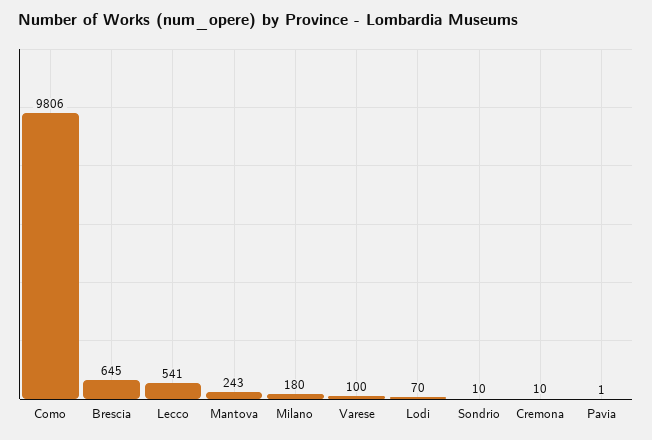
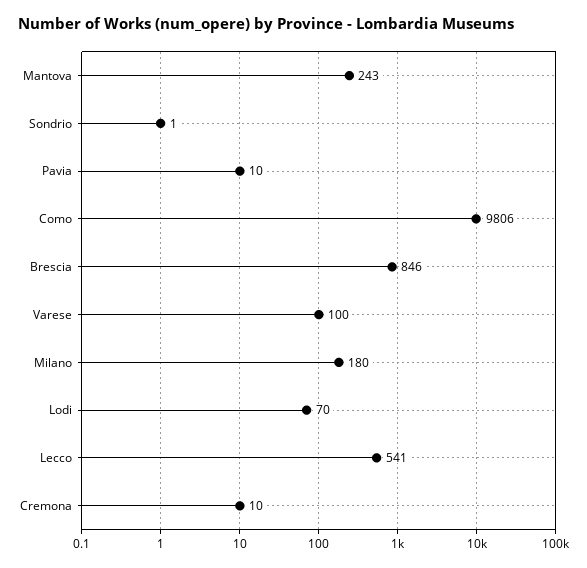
Brescia: 645 -> 846
Sondrio: 10 -> 1
Pavia: 1 -> 10

